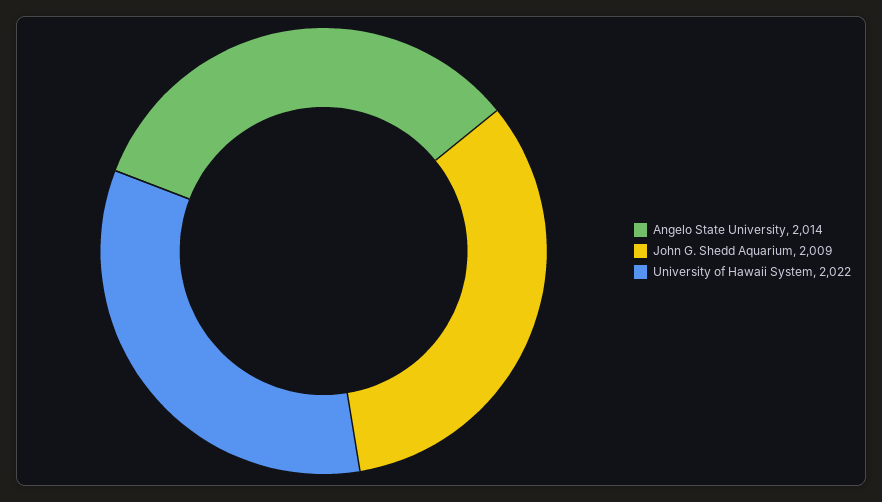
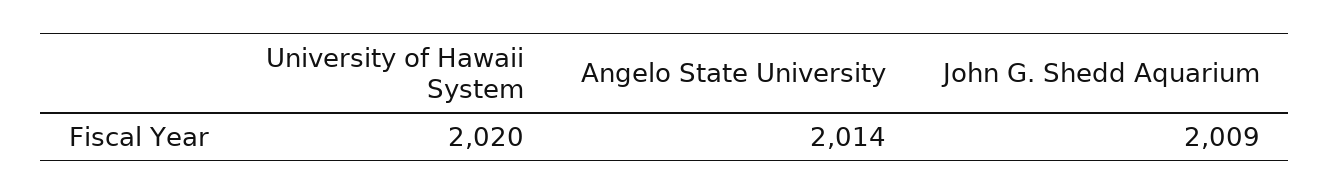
University of Hawaii System: 2022 -> 2020

